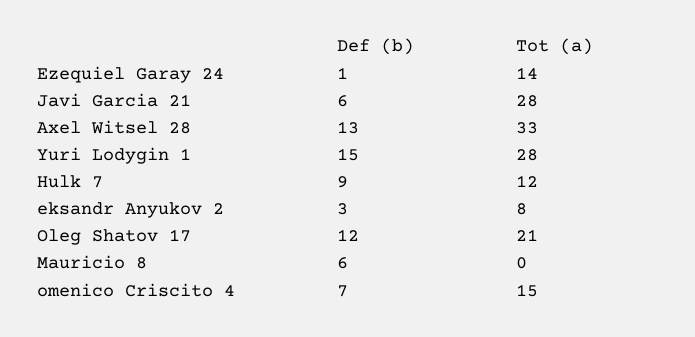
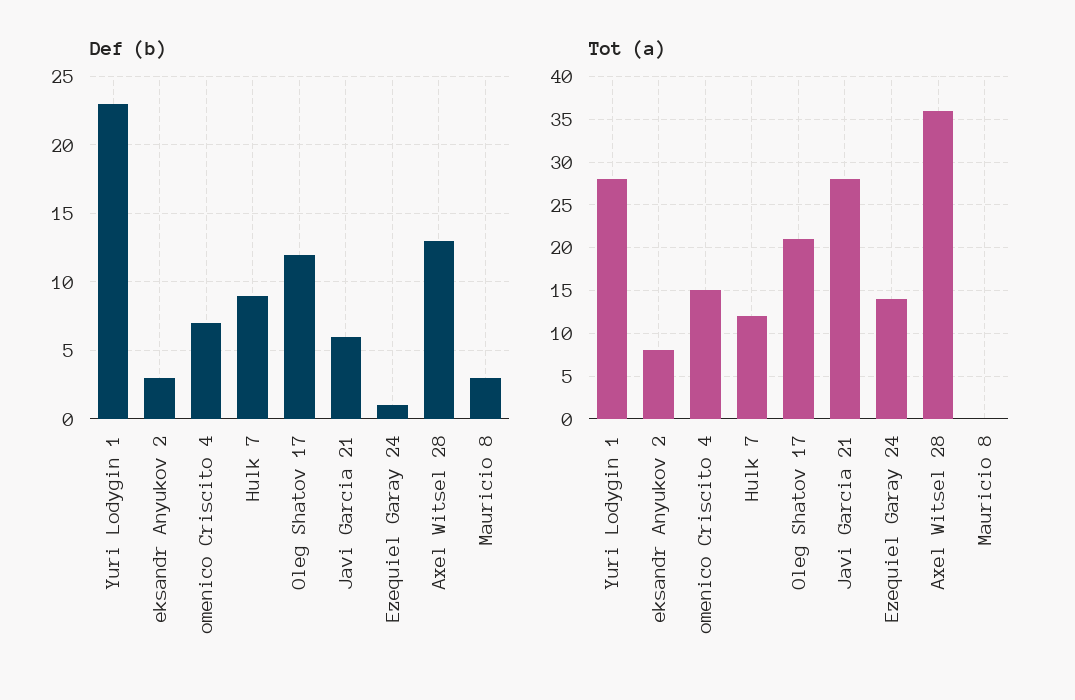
Tot (a), Axel Witsel 28: 33 -> 36
Def (b), Yuri Lodygin 1: 15 -> 23
Def (b), Mauricio 8: 6 -> 3

